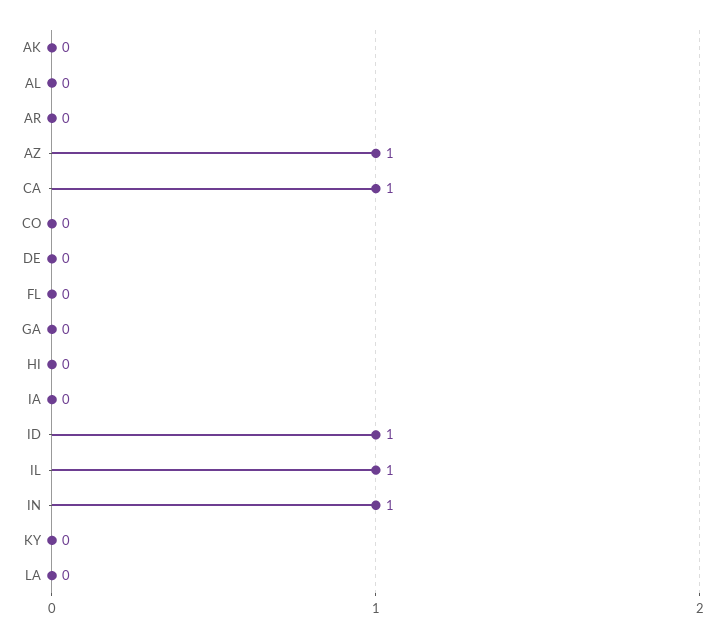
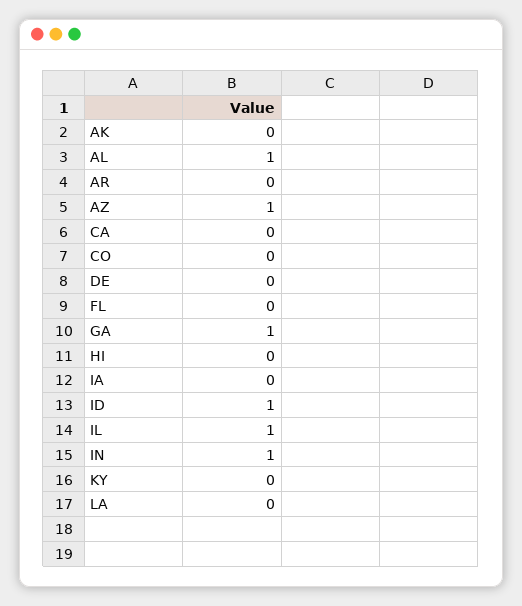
AL: 0 -> 1
CA: 1 -> 0
GA: 0 -> 1

